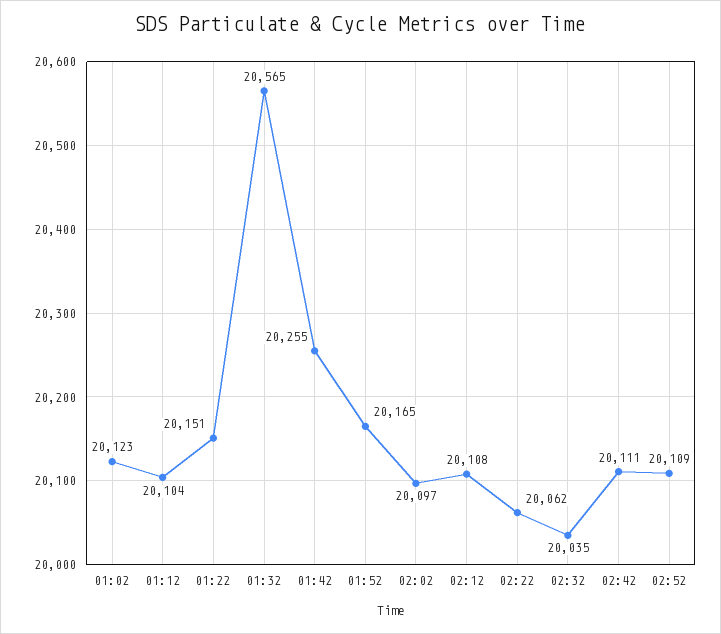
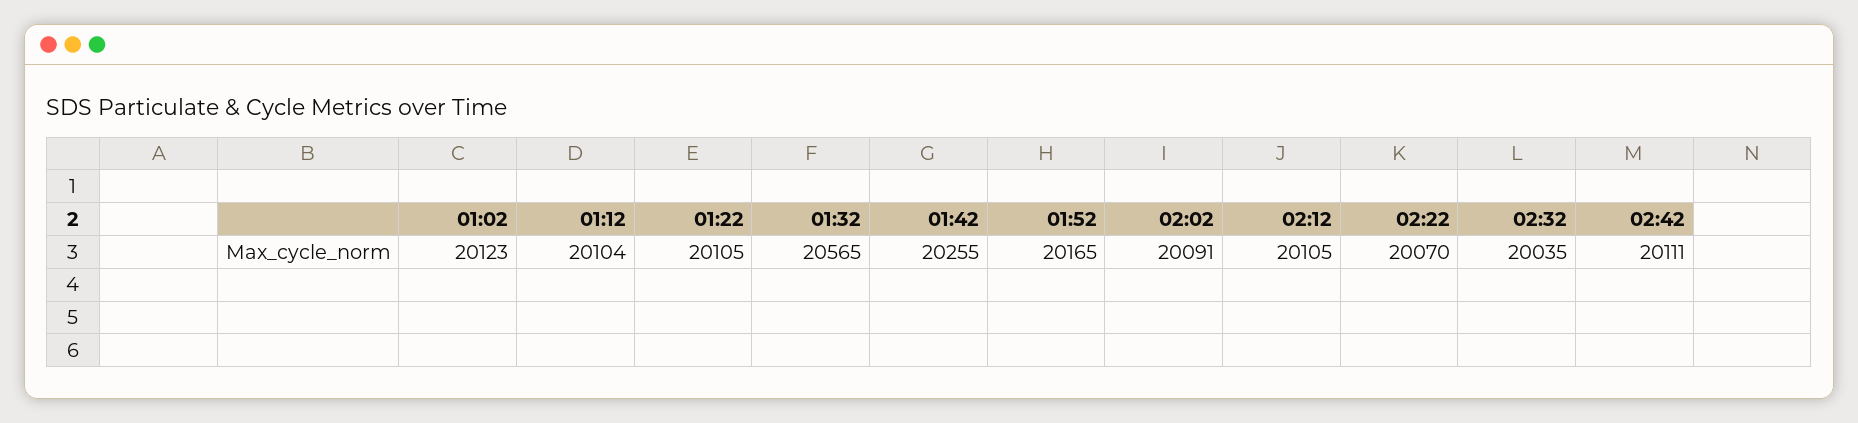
01:22: 20151 -> 20105
02:02: 20097 -> 20091
02:12: 20108 -> 20105
02:22: 20062 -> 20070
02:52: 20109 -> none

